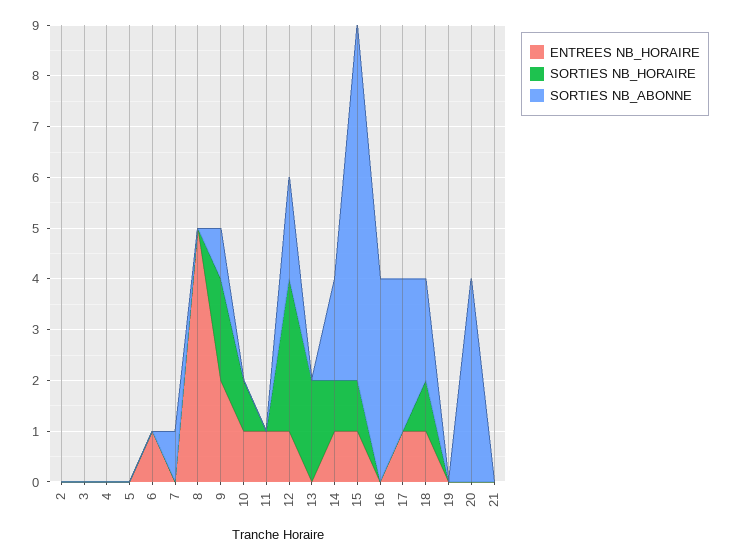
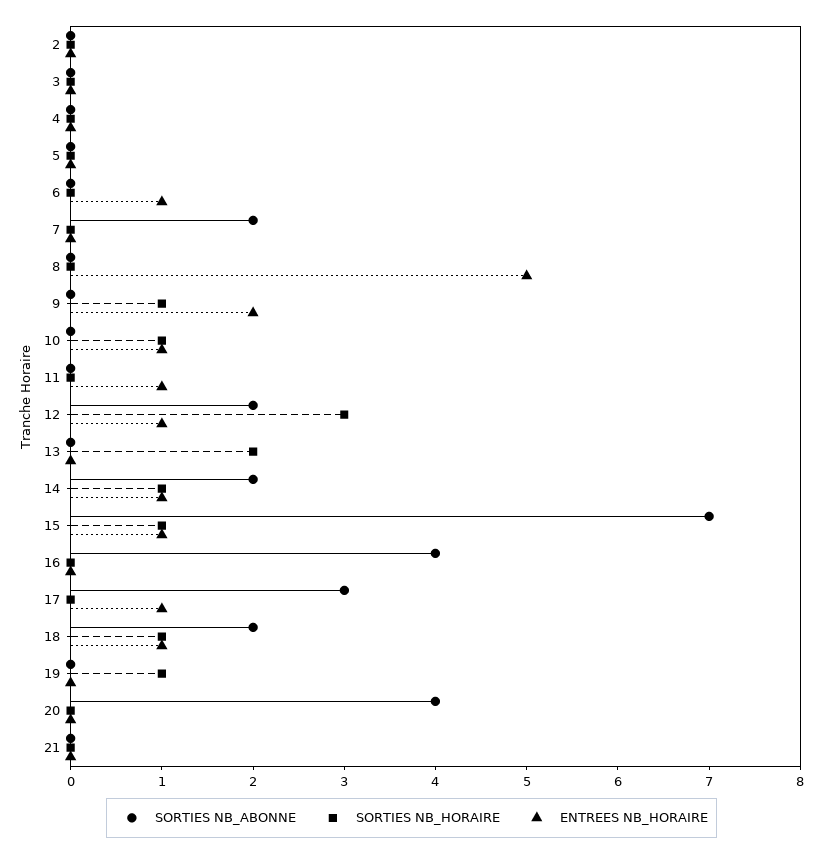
SORTIES NB_ABONNE, 7: 1 -> 2
SORTIES NB_HORAIRE, 9: 2 -> 1
SORTIES NB_ABONNE, 9: 1 -> 0
SORTIES NB_HORAIRE, 19: 0 -> 1

